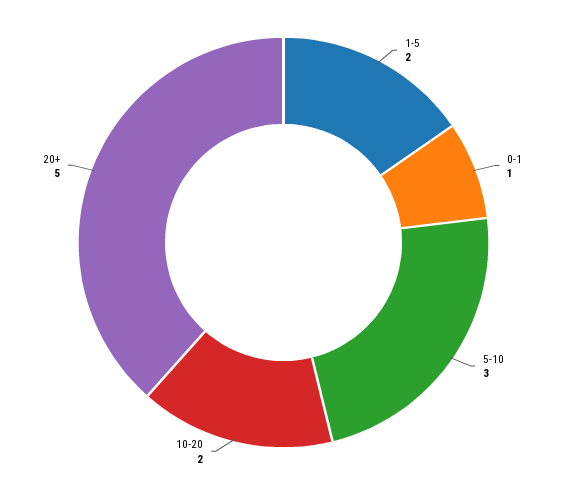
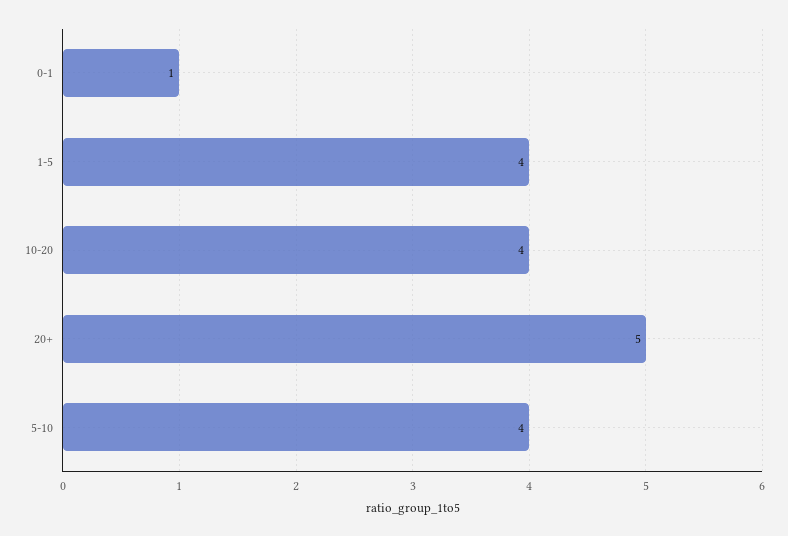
1-5: 2 -> 4
5-10: 3 -> 4
10-20: 2 -> 4

